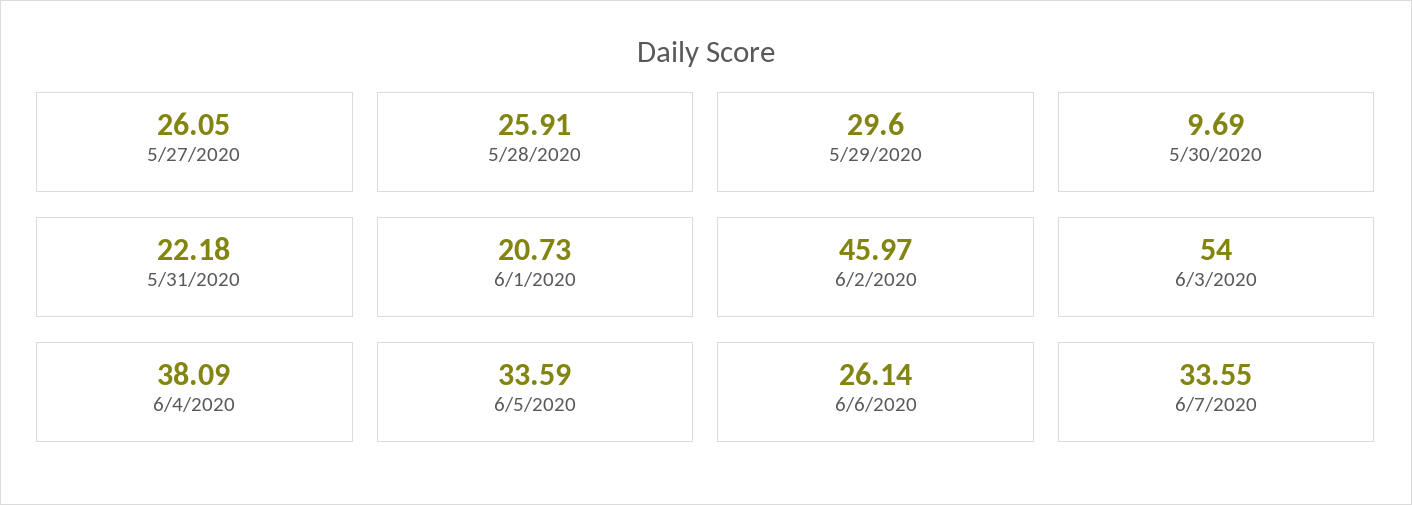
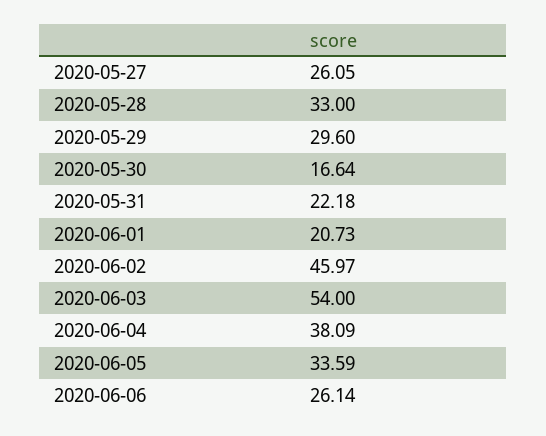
5/28/2020: 25.91 -> 33
5/30/2020: 9.69 -> 16.64
6/7/2020: 33.55 -> none

